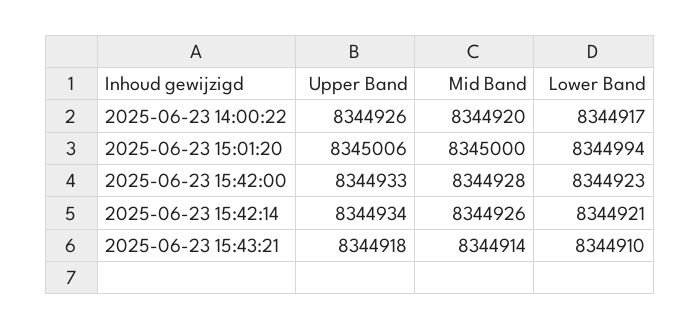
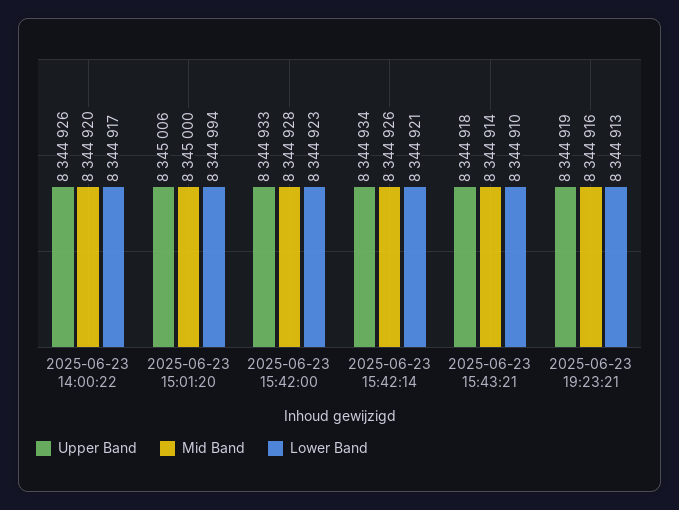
Upper Band, 2025-06-23 19:23:21: none -> 8344919
Mid Band, 2025-06-23 19:23:21: none -> 8344916
Lower Band, 2025-06-23 19:23:21: none -> 8344913

